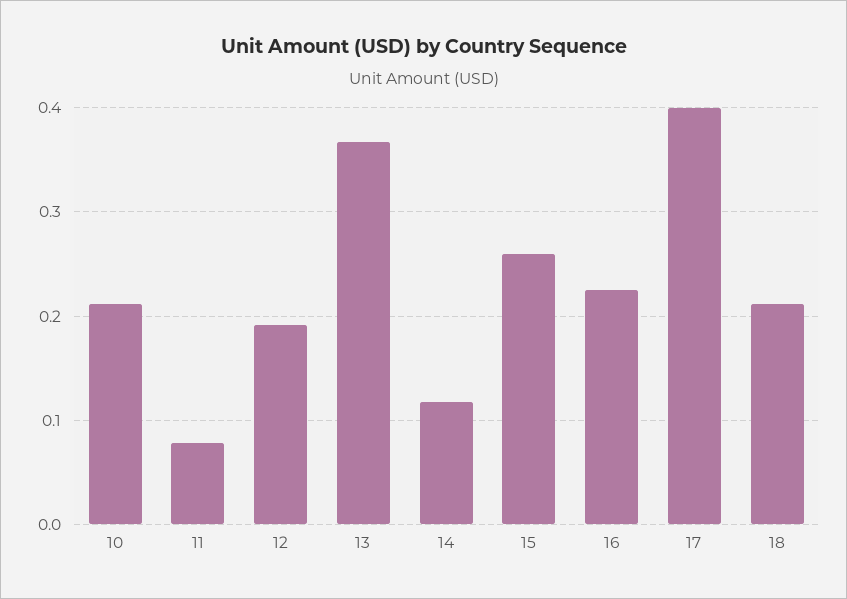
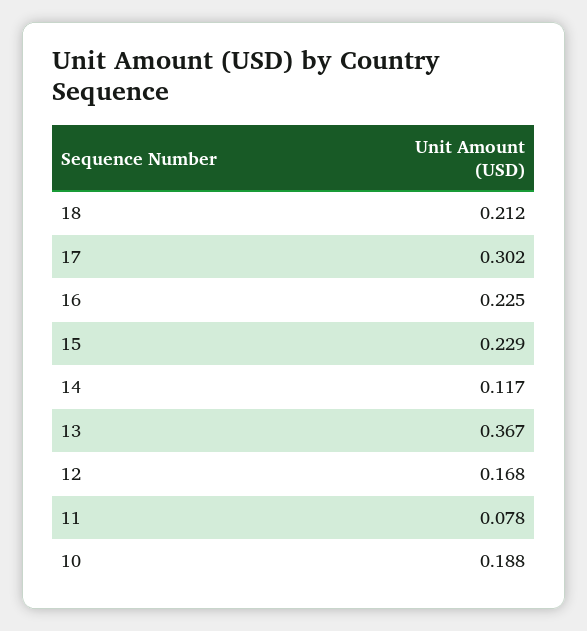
10: 0.21 -> 0.188
12: 0.19 -> 0.168
15: 0.26 -> 0.229
17: 0.4 -> 0.302

